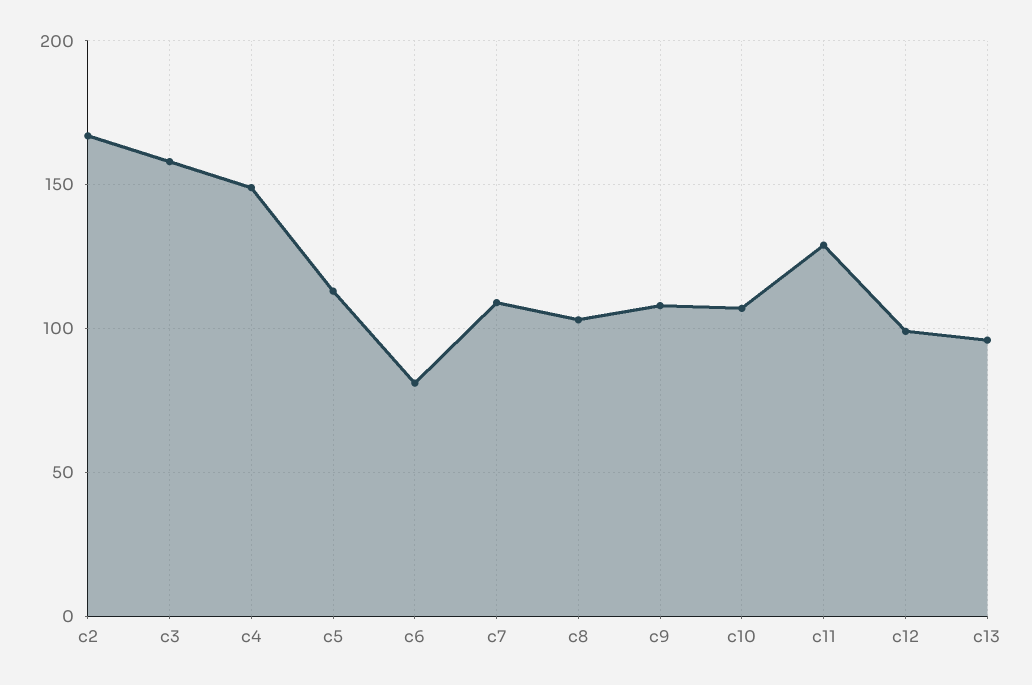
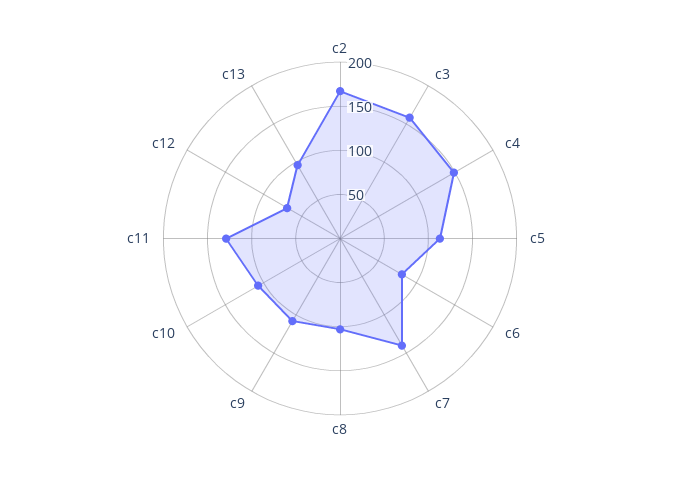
c7: 110 -> 140
c12: 100 -> 70

